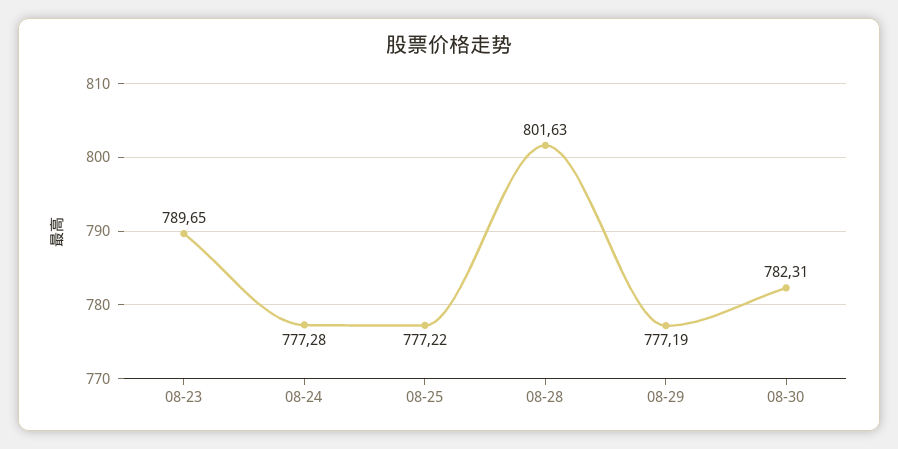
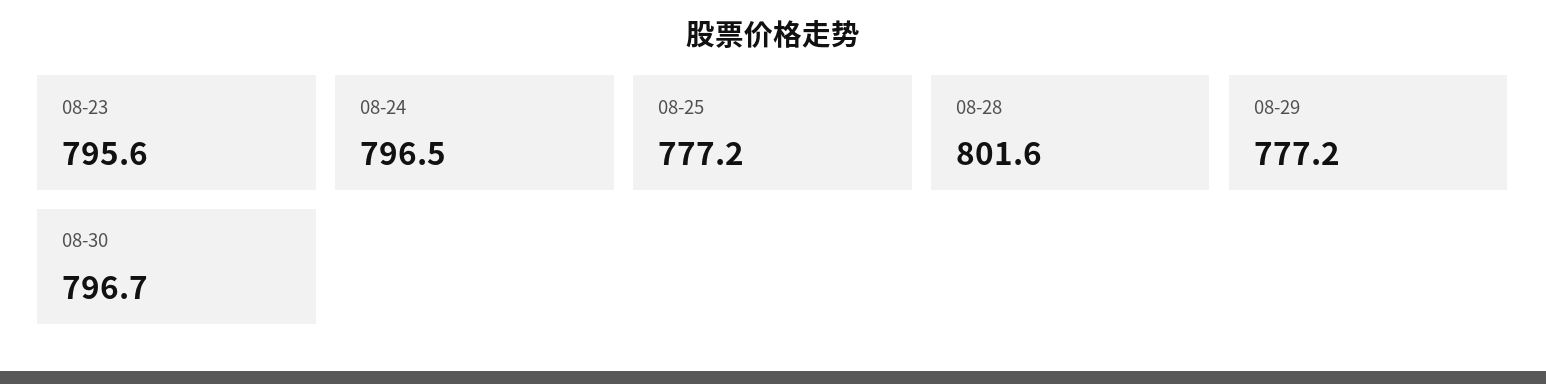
08-23: 789.65 -> 795.6
08-24: 777.28 -> 796.5
08-30: 782.31 -> 796.7

